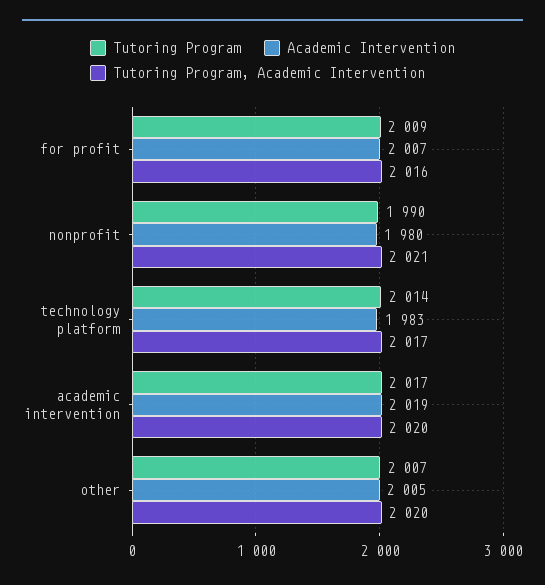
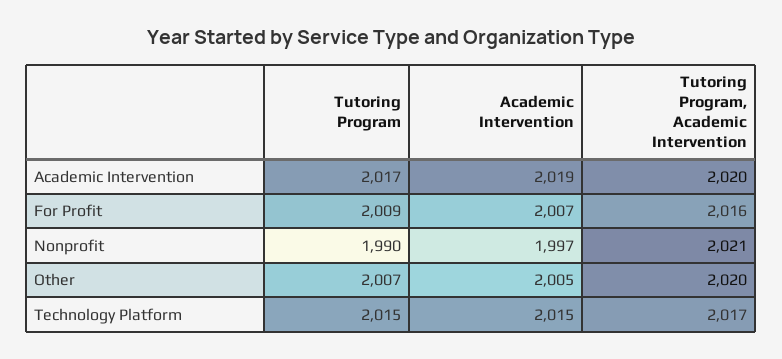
Academic Intervention, nonprofit: 1980 -> 1997
Tutoring Program, technology platform: 2014 -> 2015
Academic Intervention, technology platform: 1983 -> 2015

